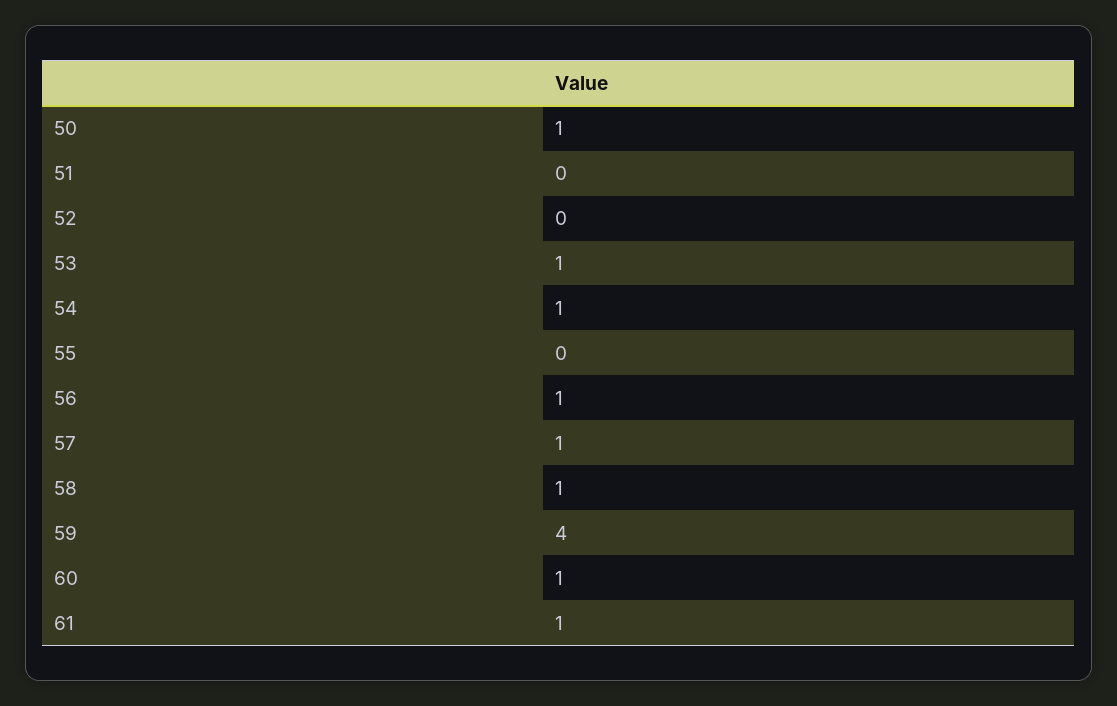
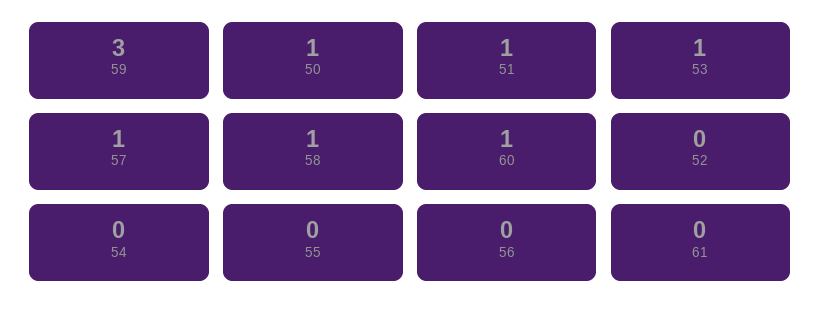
51: 0 -> 1
54: 1 -> 0
56: 1 -> 0
59: 4 -> 3
61: 1 -> 0

